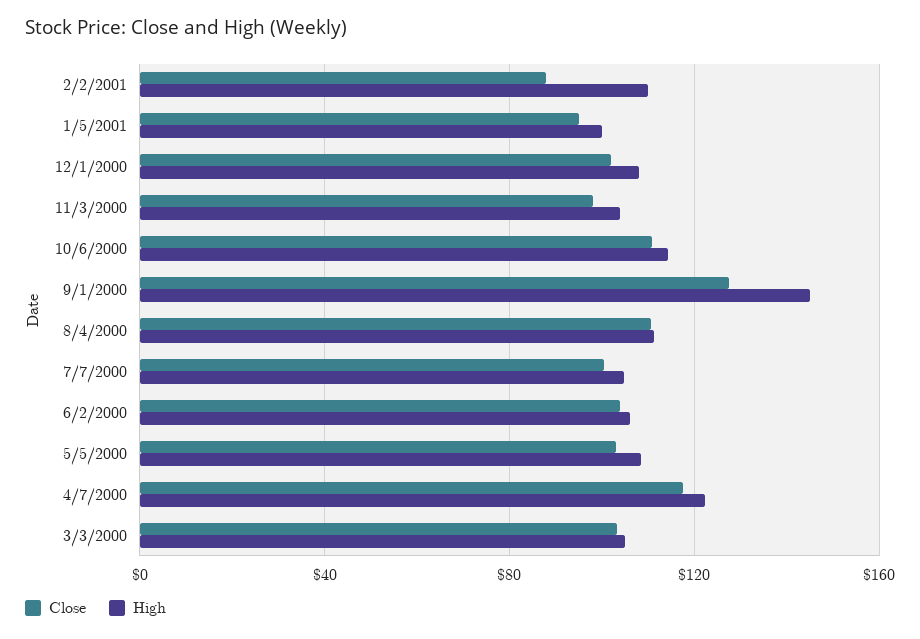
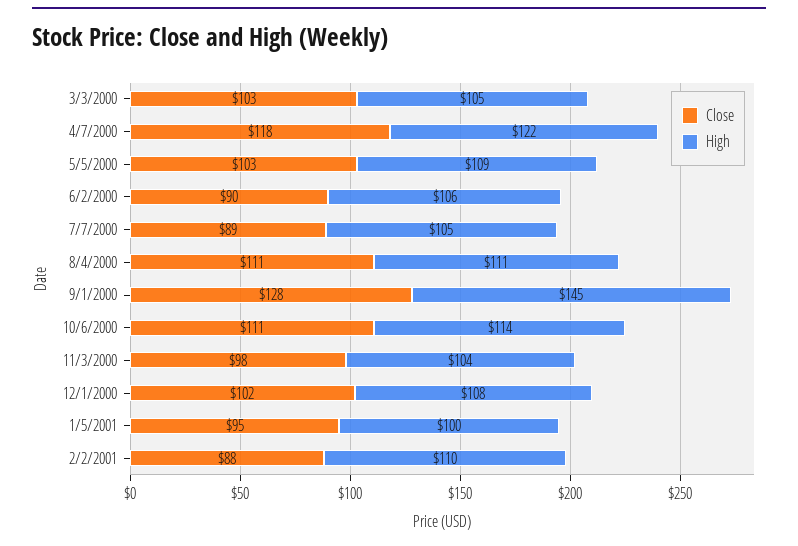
Close, 7/7/2000: 100 -> 89
Close, 6/2/2000: 105 -> 90

